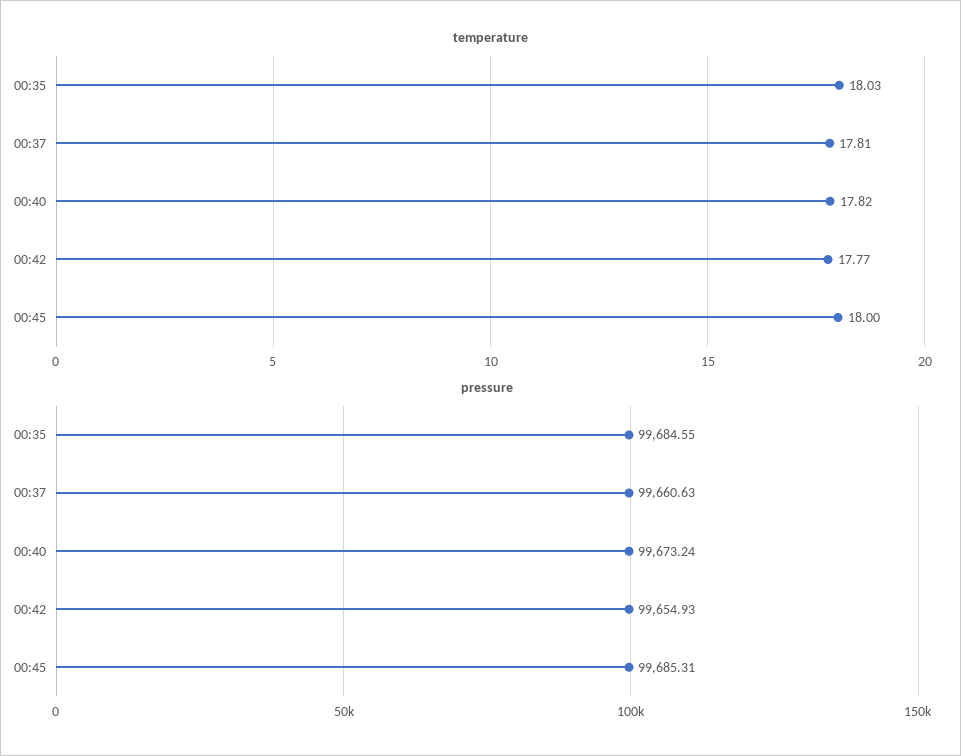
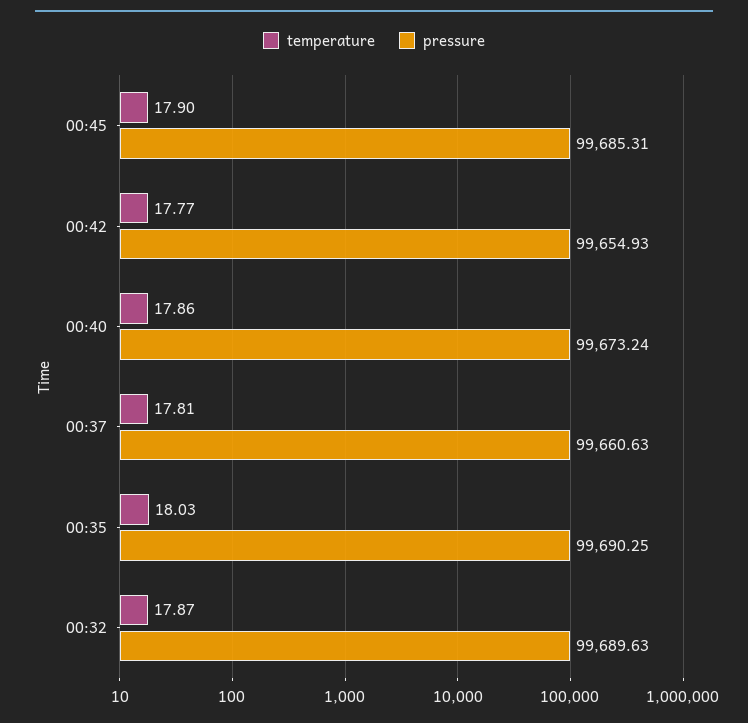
temperature, 00:40: 17.82 -> 17.86
temperature, 00:45: 18 -> 17.9
pressure, 00:35: 99684.55 -> 99690.25
temperature, 00:32: none -> 17.87
pressure, 00:32: none -> 99689.63

